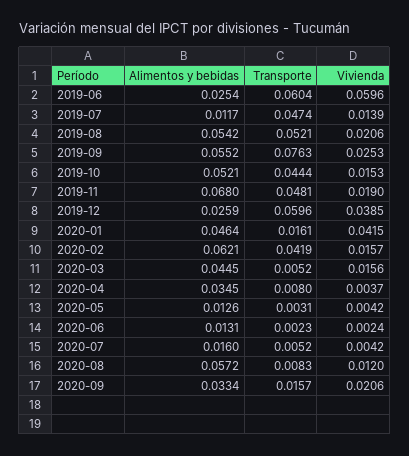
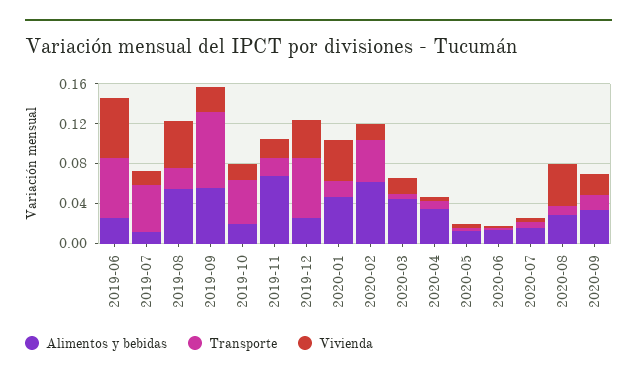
Transporte, 2019-08: 0.0521 -> 0.02
Vivienda, 2019-08: 0.0206 -> 0.05
Alimentos y bebidas, 2019-10: 0.0521 -> 0.02
Transporte, 2019-11: 0.0481 -> 0.02
Alimentos y bebidas, 2020-08: 0.0572 -> 0.03
Vivienda, 2020-08: 0.012 -> 0.04

